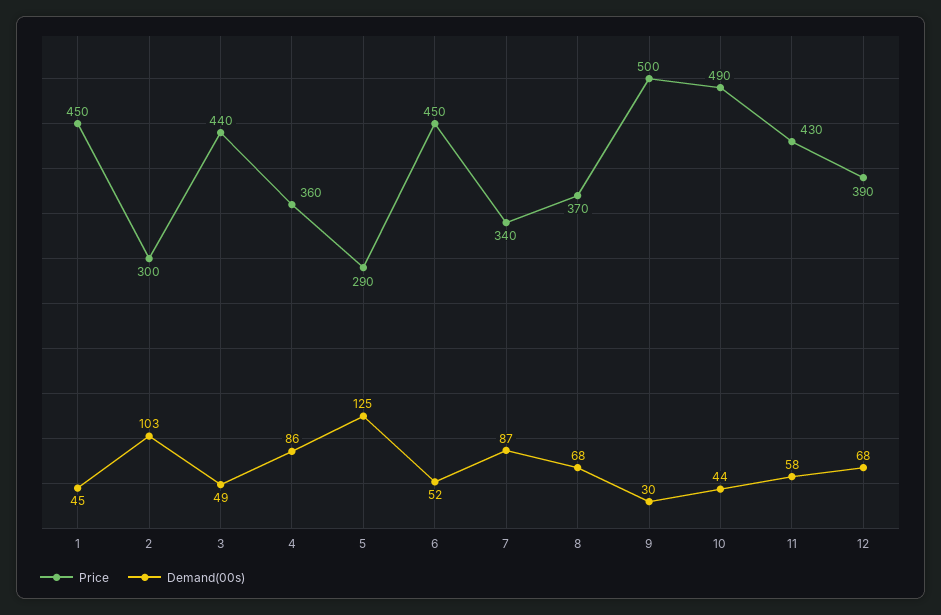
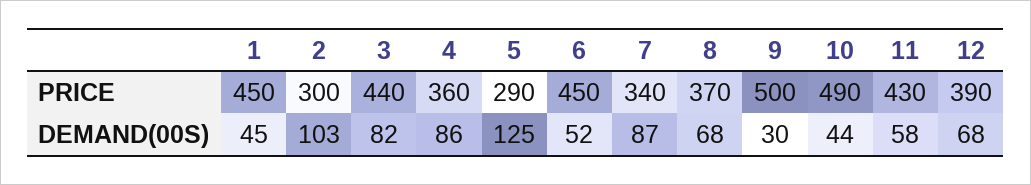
Demand(00s), 3: 49 -> 82

